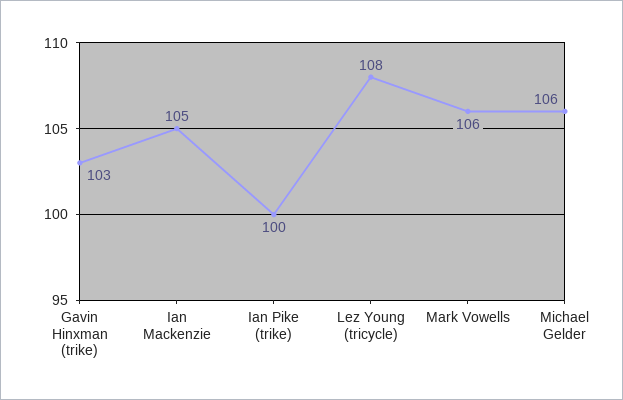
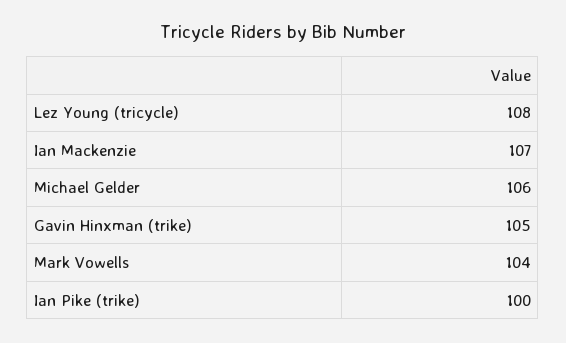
Gavin Hinxman (trike): 103 -> 105
Ian Mackenzie: 105 -> 107
Mark Vowells: 106 -> 104

